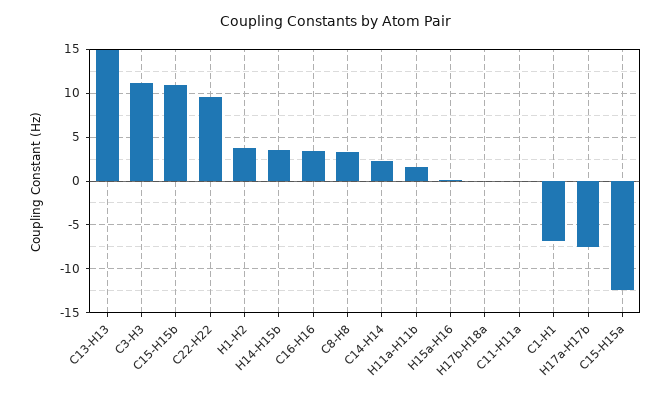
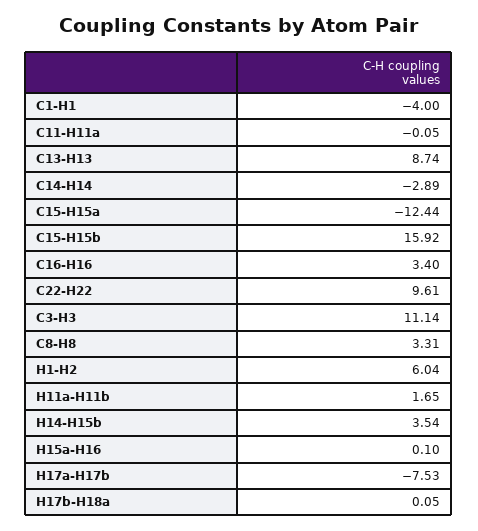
C13-H13: 15 -> 8.74
C15-H15b: 11 -> 15.92
H1-H2: 4 -> 6.04
C14-H14: 2 -> -2.89
C1-H1: -7 -> -4

